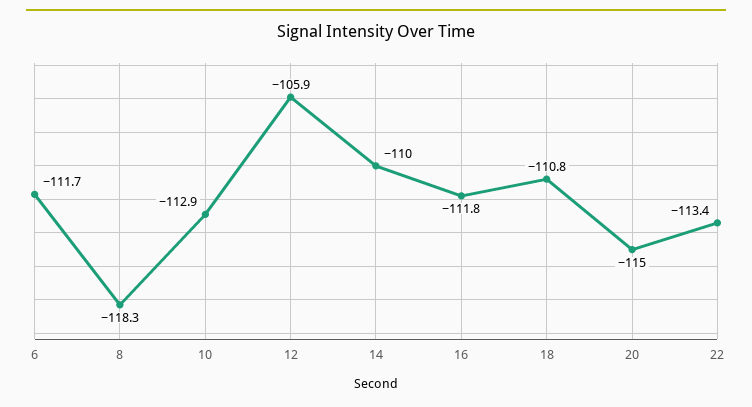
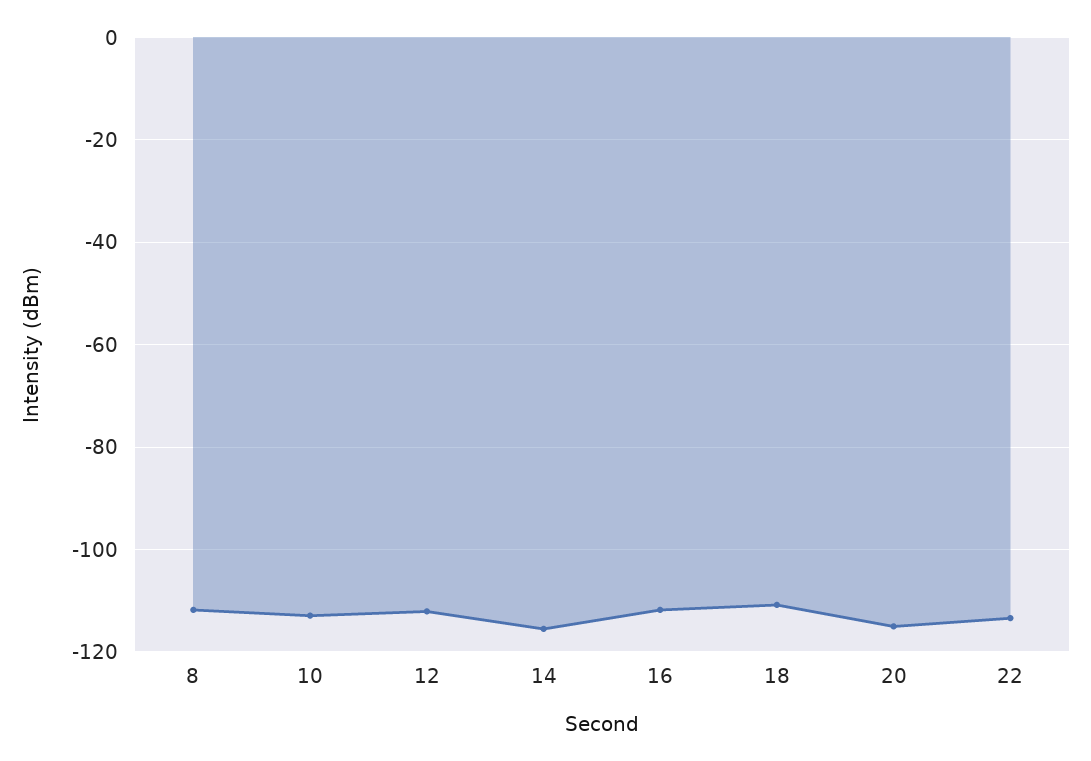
6: -111.7 -> none
8: -118.3 -> -112
12: -105.9 -> -112
14: -110 -> -116

